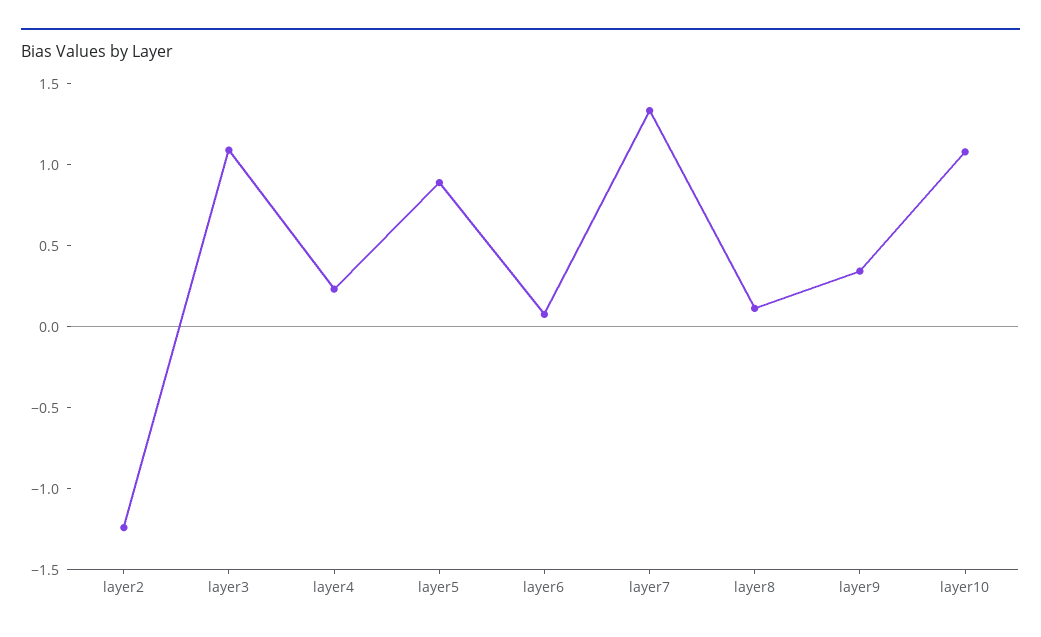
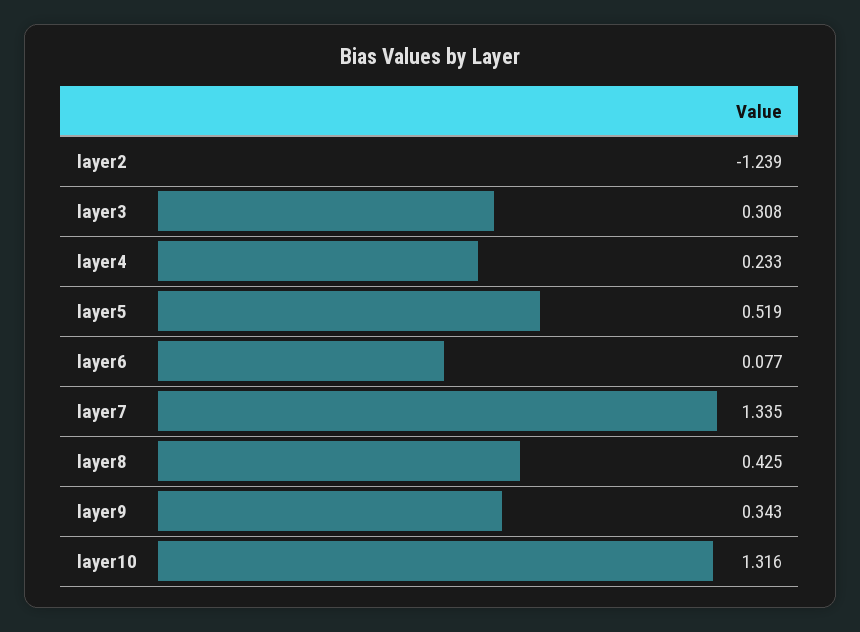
layer3: 1.1 -> 0.308
layer5: 0.9 -> 0.519
layer8: 0.1 -> 0.425
layer10: 1.1 -> 1.316

